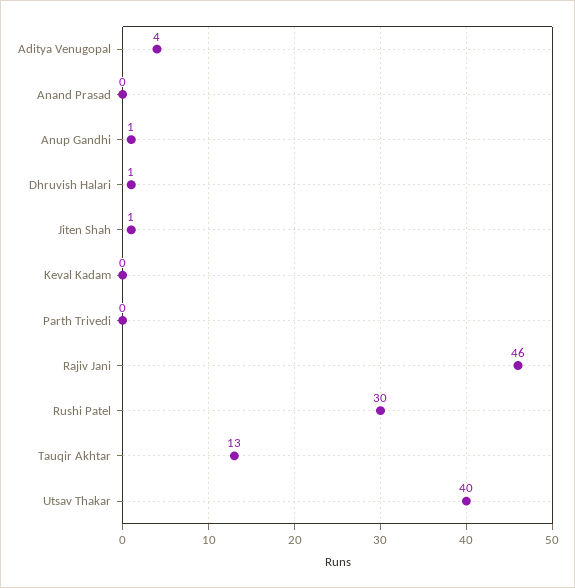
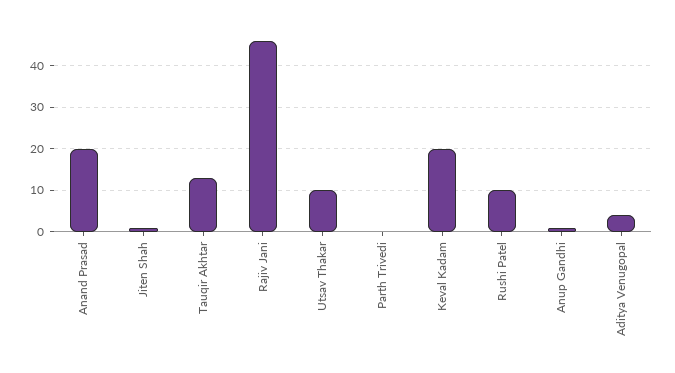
Anand Prasad: 0 -> 20
Dhruvish Halari: 1 -> none
Keval Kadam: 0 -> 20
Rushi Patel: 30 -> 10
Utsav Thakar: 40 -> 10

